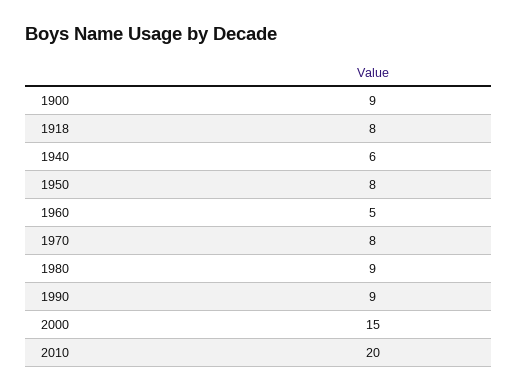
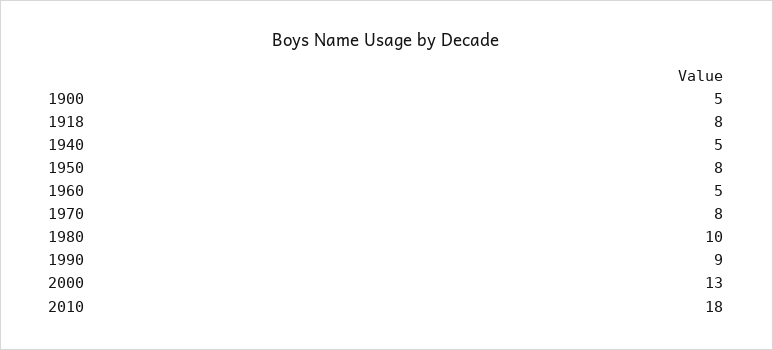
1900: 9 -> 5
1940: 6 -> 5
1980: 9 -> 10
2000: 15 -> 13
2010: 20 -> 18

